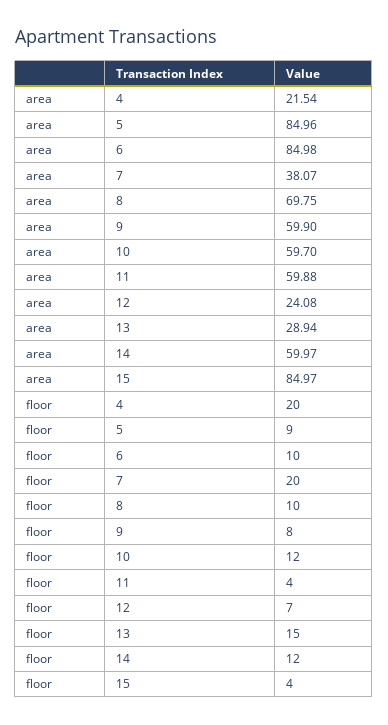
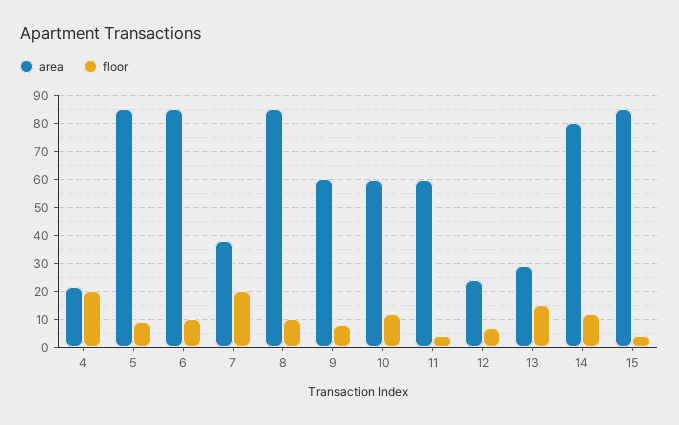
area, 8: 69.75 -> 85
area, 14: 59.97 -> 80

